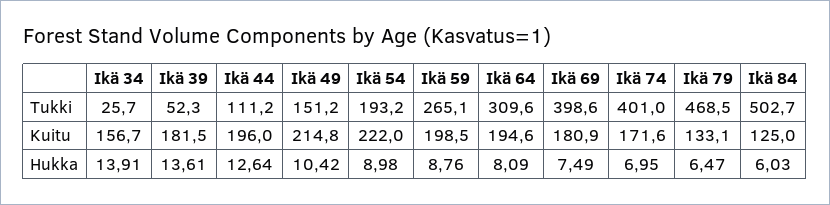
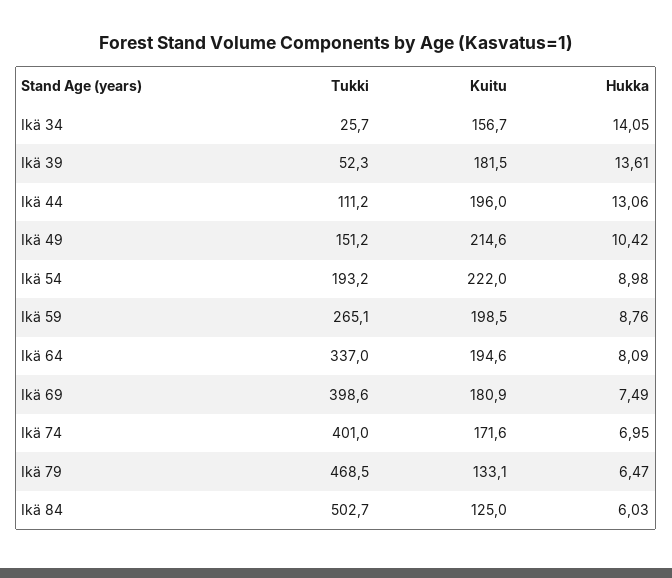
Ikä 64, Tukki: 309.6 -> 337
Ikä 49, Kuitu: 214.8 -> 214.6
Ikä 34, Hukka: 13.91 -> 14.05
Ikä 44, Hukka: 12.64 -> 13.06

